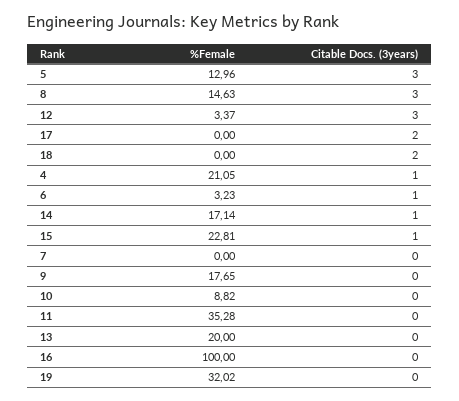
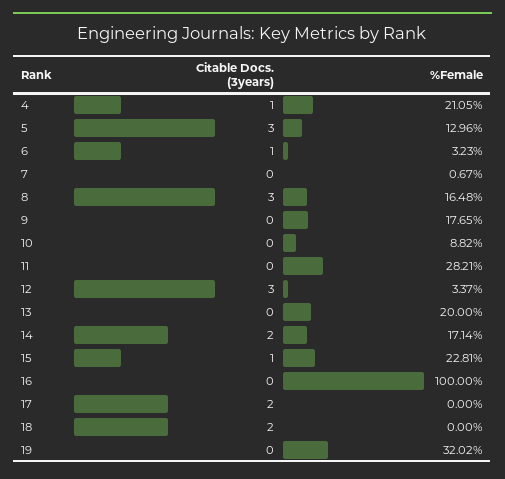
%Female, 8: 14.63 -> 16.48
Citable Docs. (3years), 14: 1 -> 2
%Female, 7: 0 -> 0.67
%Female, 11: 35.28 -> 28.21

